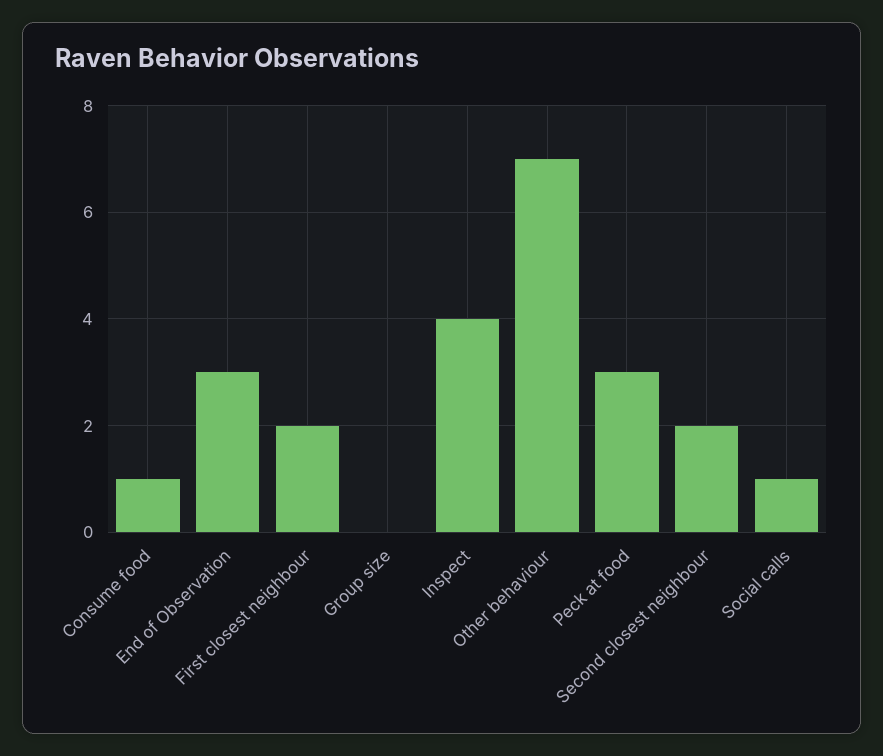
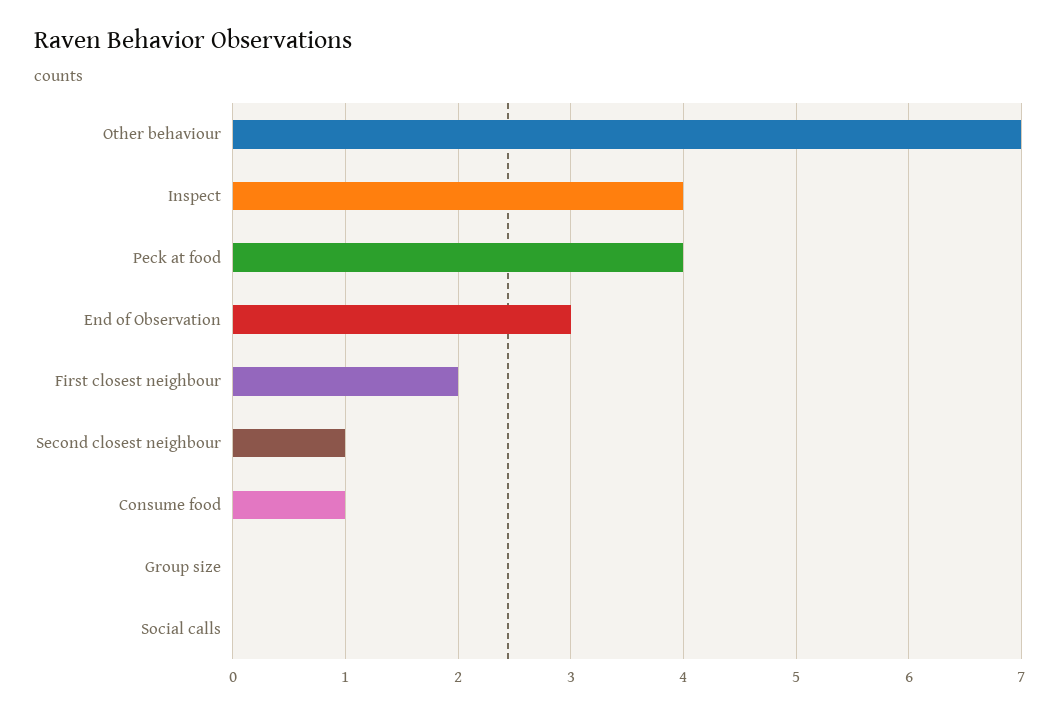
Peck at food: 3 -> 4
Second closest neighbour: 2 -> 1
Social calls: 1 -> 0

